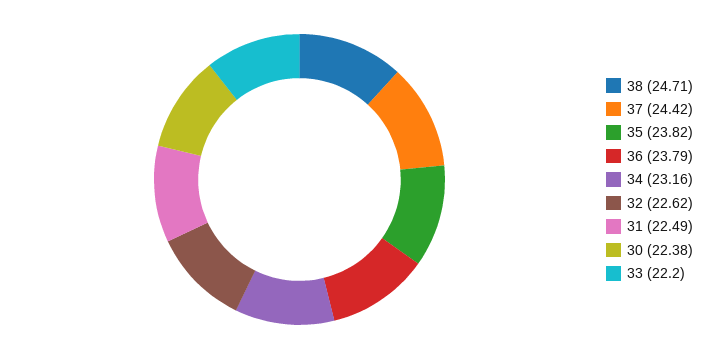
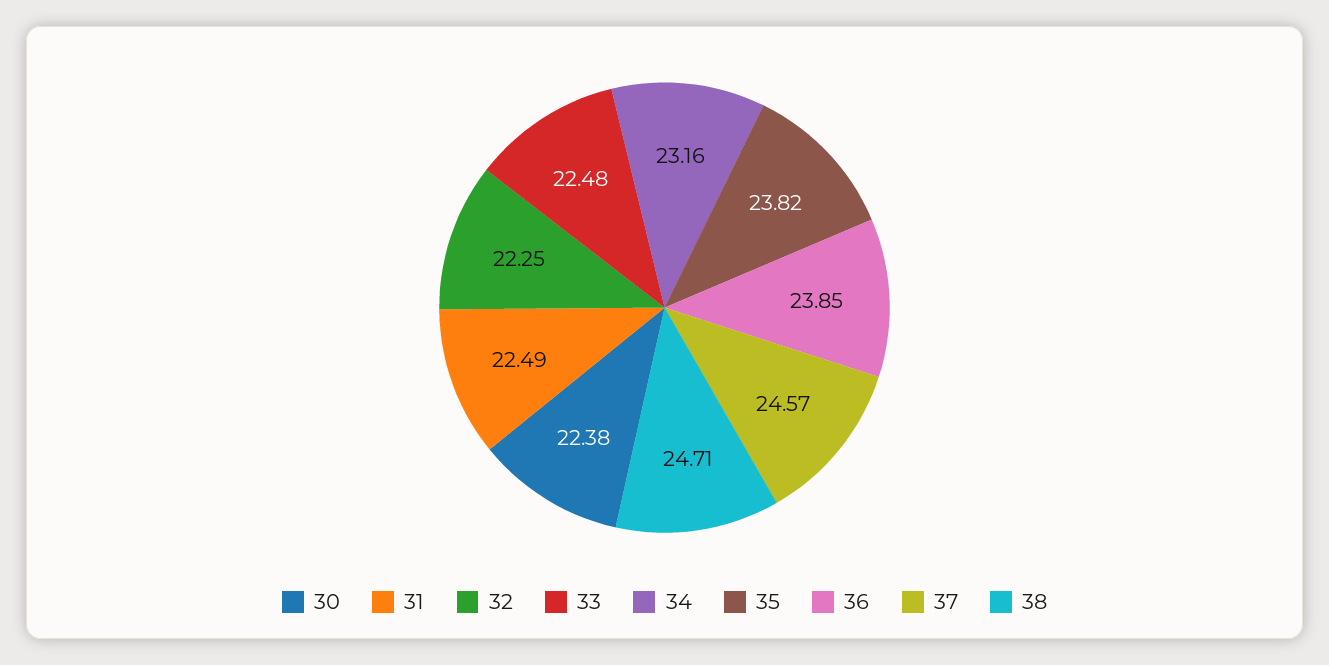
37: 24.42 -> 24.57
36: 23.79 -> 23.85
32: 22.62 -> 22.25
33: 22.2 -> 22.48

